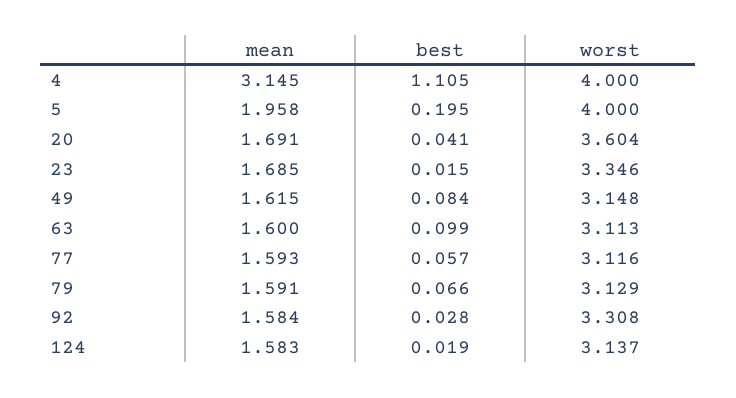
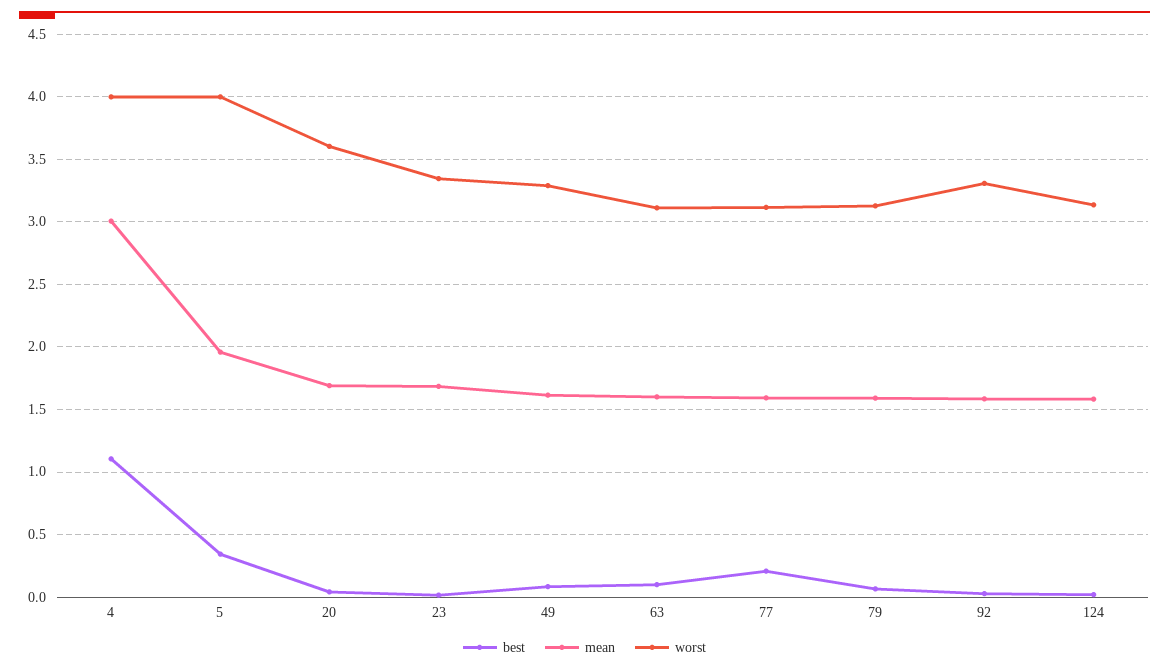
mean, 4: 3.145 -> 3
best, 5: 0.195 -> 0.35
worst, 49: 3.148 -> 3.3
best, 77: 0.057 -> 0.2

